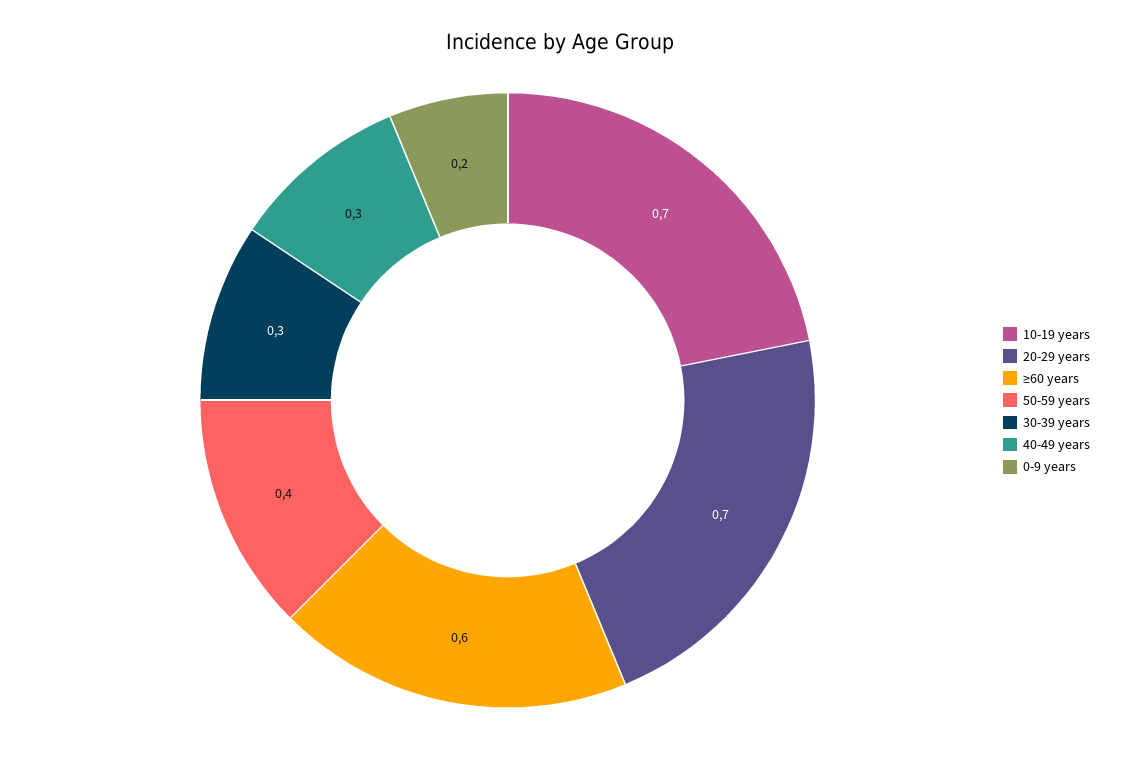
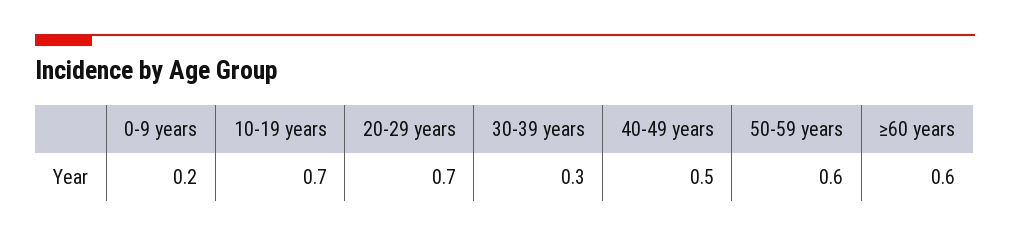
50-59 years: 0.4 -> 0.6
40-49 years: 0.3 -> 0.5

